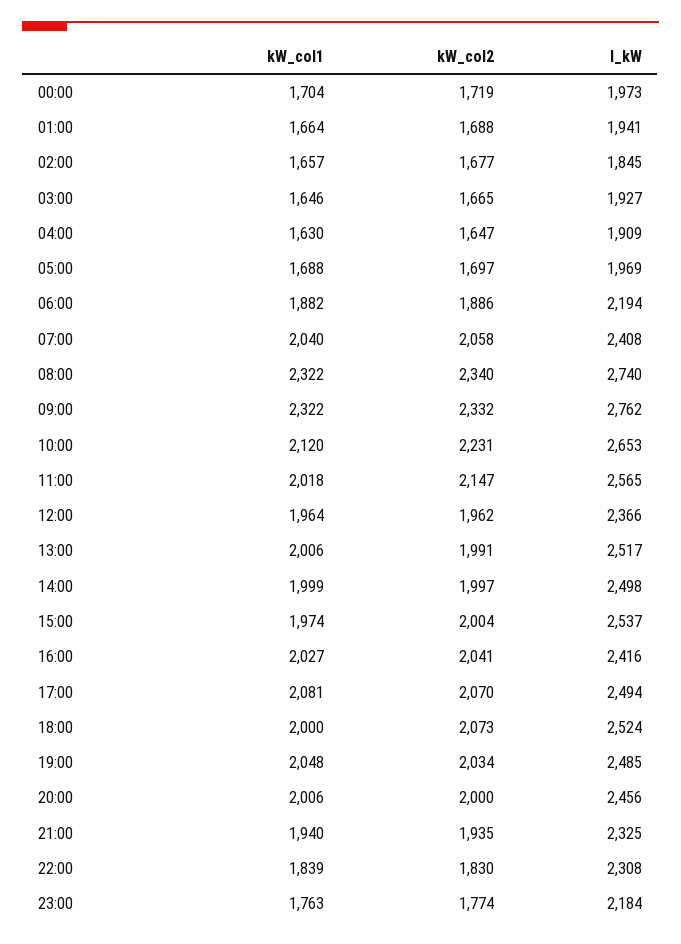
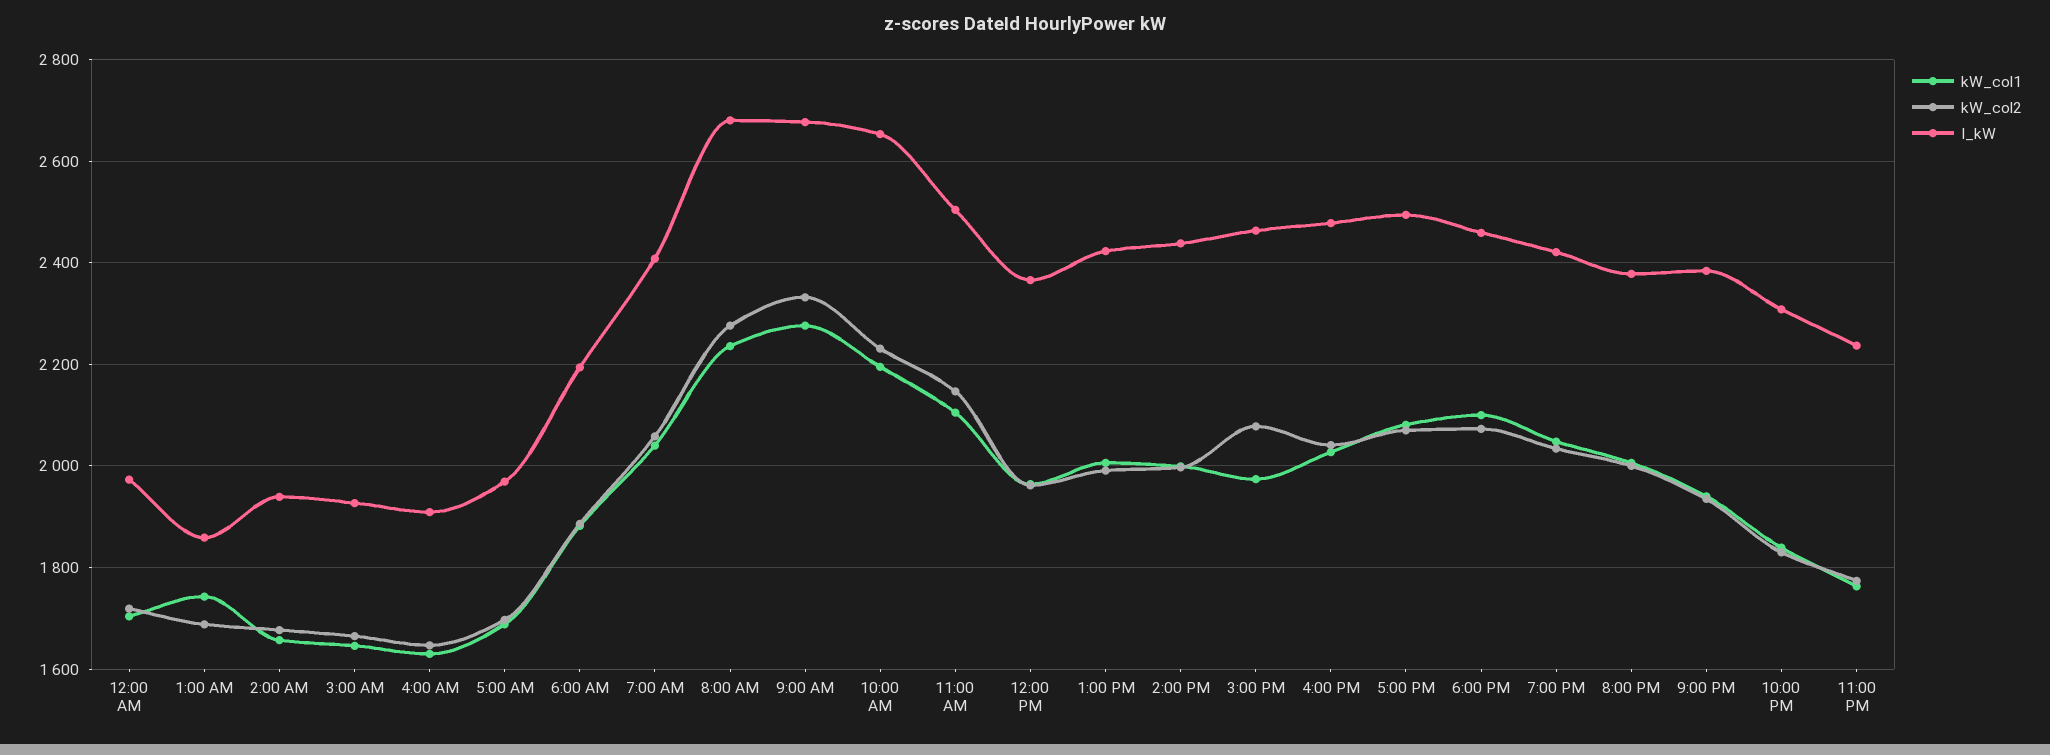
kW_col1, 01:00: 1664 -> 1740
I_kW, 01:00: 1941 -> 1860
I_kW, 02:00: 1845 -> 1940
kW_col1, 08:00: 2322 -> 2240
kW_col2, 08:00: 2340 -> 2280
I_kW, 08:00: 2740 -> 2680
kW_col1, 09:00: 2322 -> 2280
I_kW, 09:00: 2762 -> 2680
kW_col1, 10:00: 2120 -> 2200
kW_col1, 11:00: 2018 -> 2100
I_kW, 11:00: 2565 -> 2500
I_kW, 13:00: 2517 -> 2420
I_kW, 14:00: 2498 -> 2440
kW_col2, 15:00: 2004 -> 2080
I_kW, 15:00: 2537 -> 2460
I_kW, 16:00: 2416 -> 2480
kW_col1, 18:00: 2000 -> 2100
I_kW, 18:00: 2524 -> 2460
I_kW, 19:00: 2485 -> 2420
I_kW, 20:00: 2456 -> 2380
I_kW, 21:00: 2325 -> 2380
I_kW, 23:00: 2184 -> 2240

